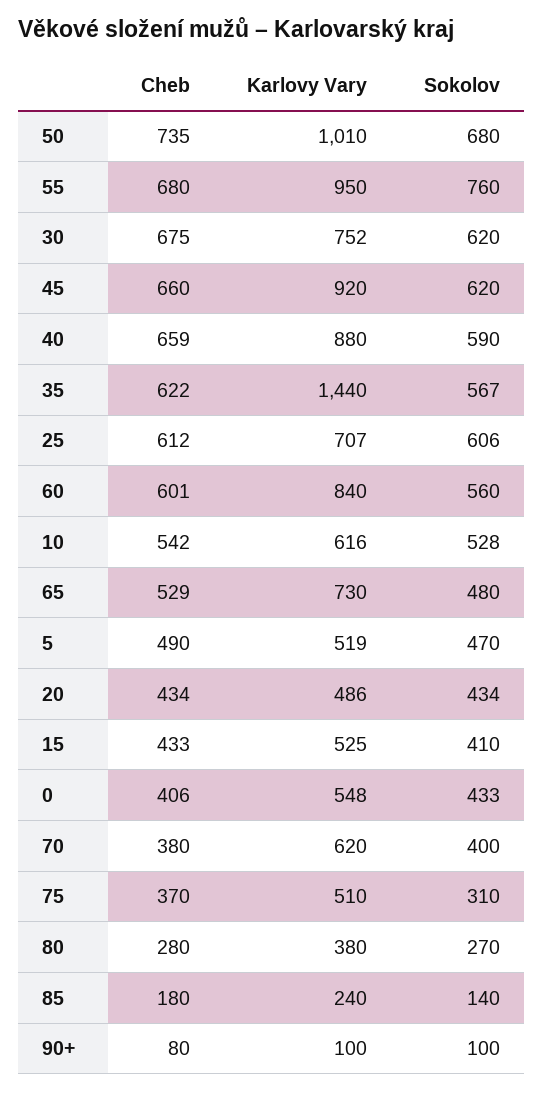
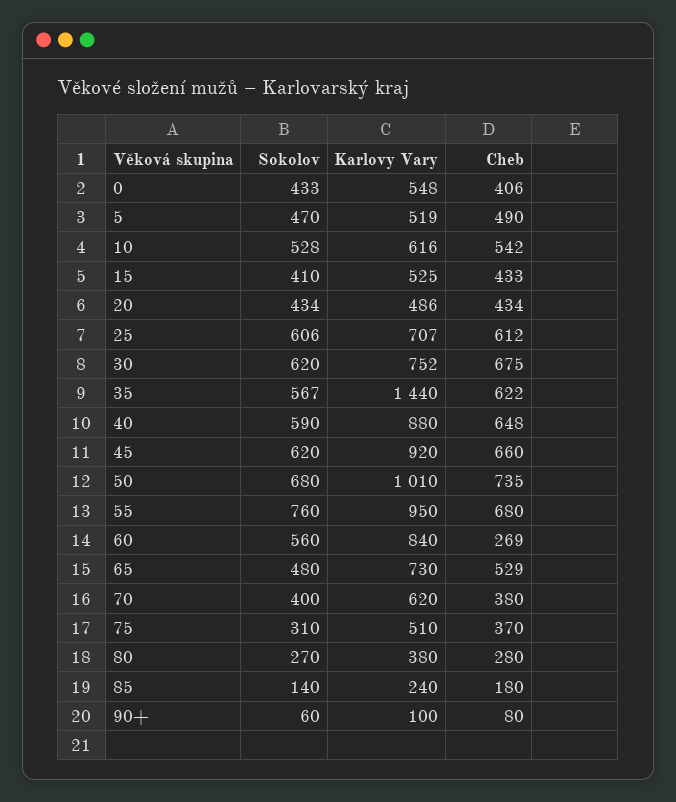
Cheb, 40: 659 -> 648
Cheb, 60: 601 -> 269
Sokolov, 90+: 100 -> 60

